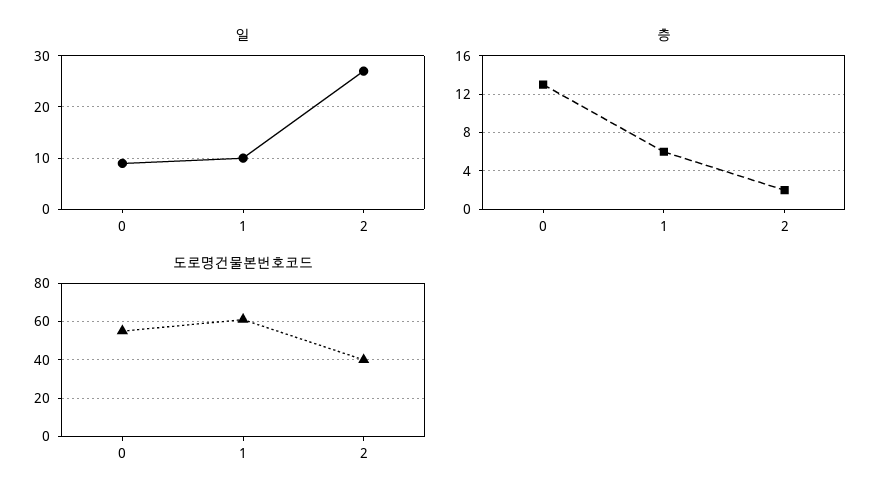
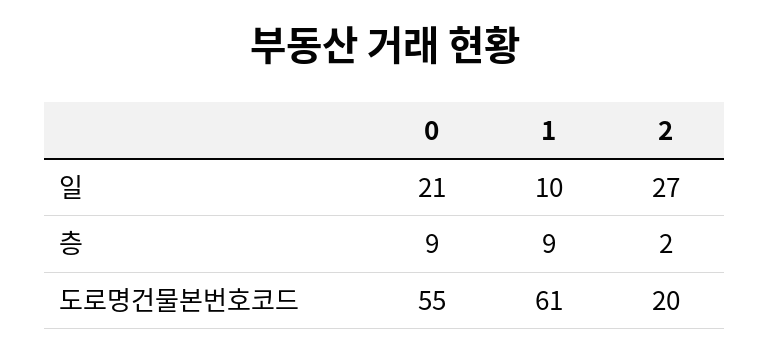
일, 0: 10 -> 21
층, 0: 13 -> 9
층, 1: 6 -> 9
도로명건물본번호코드, 2: 40 -> 20

